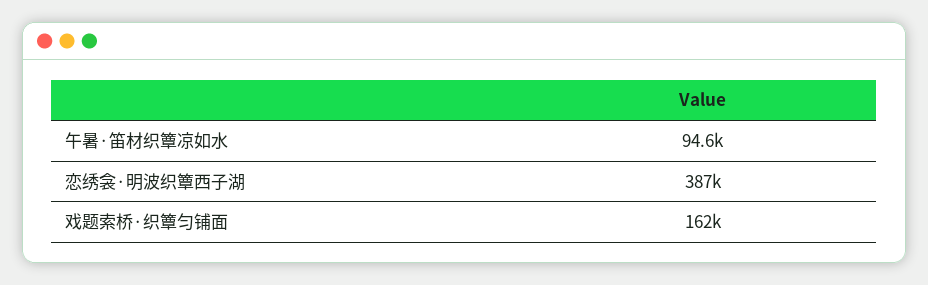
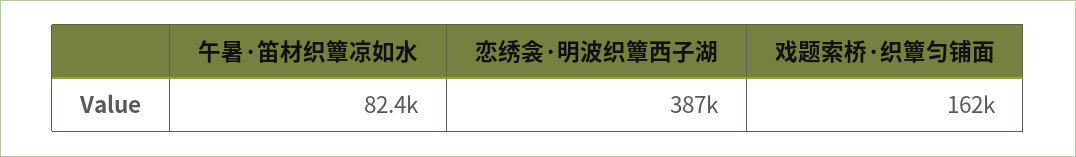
午暑·笛材织簟凉如水: 94600 -> 82400

